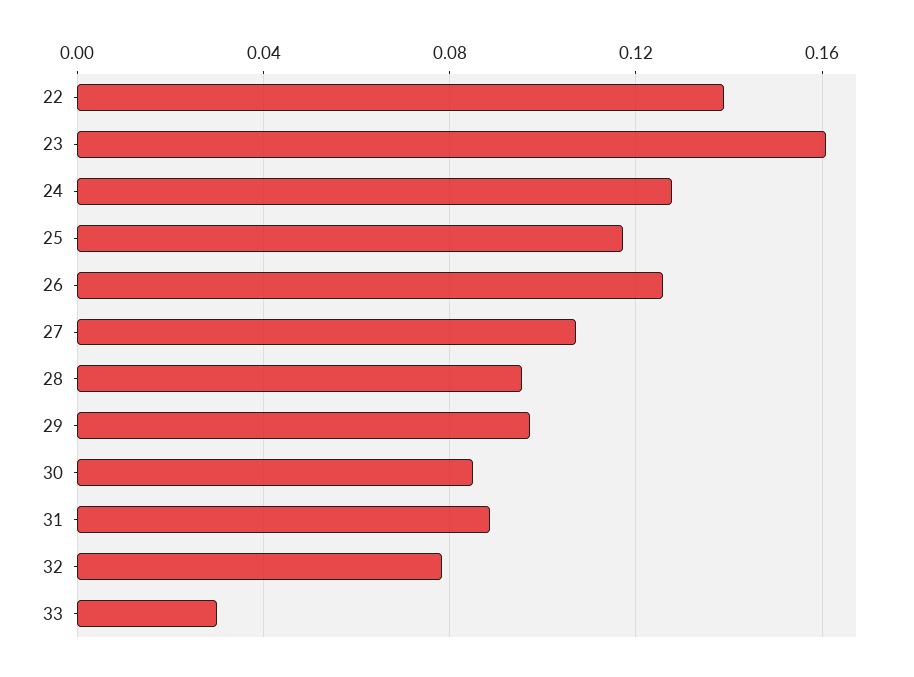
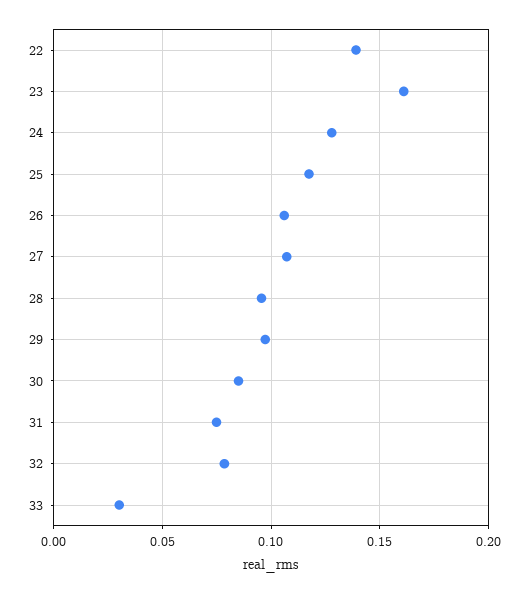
26: 0.125 -> 0.105
31: 0.09 -> 0.075

